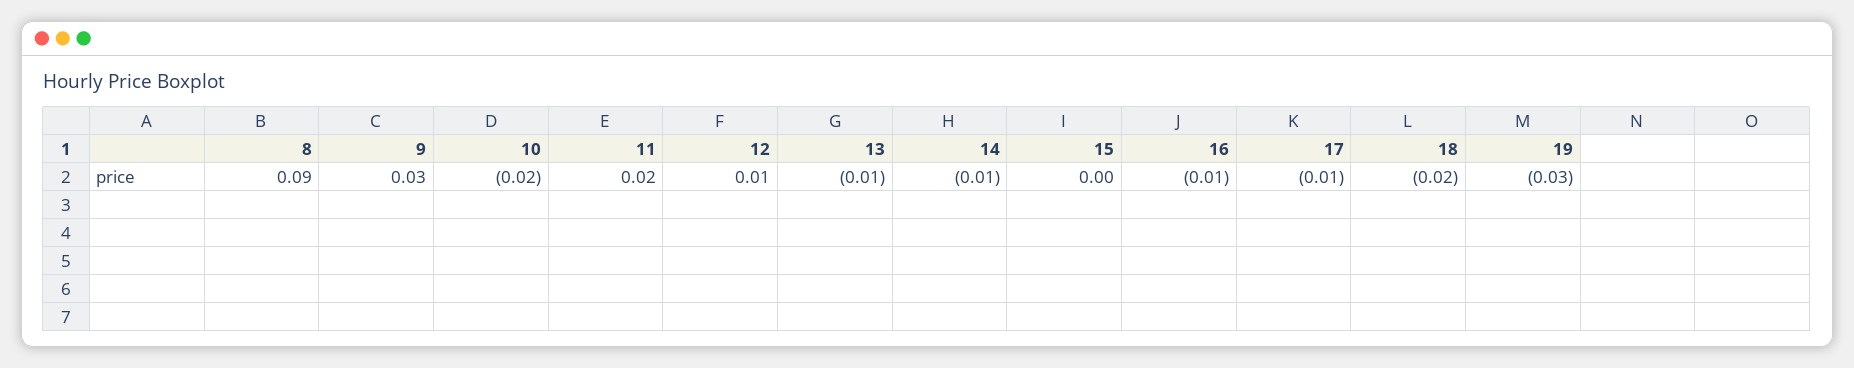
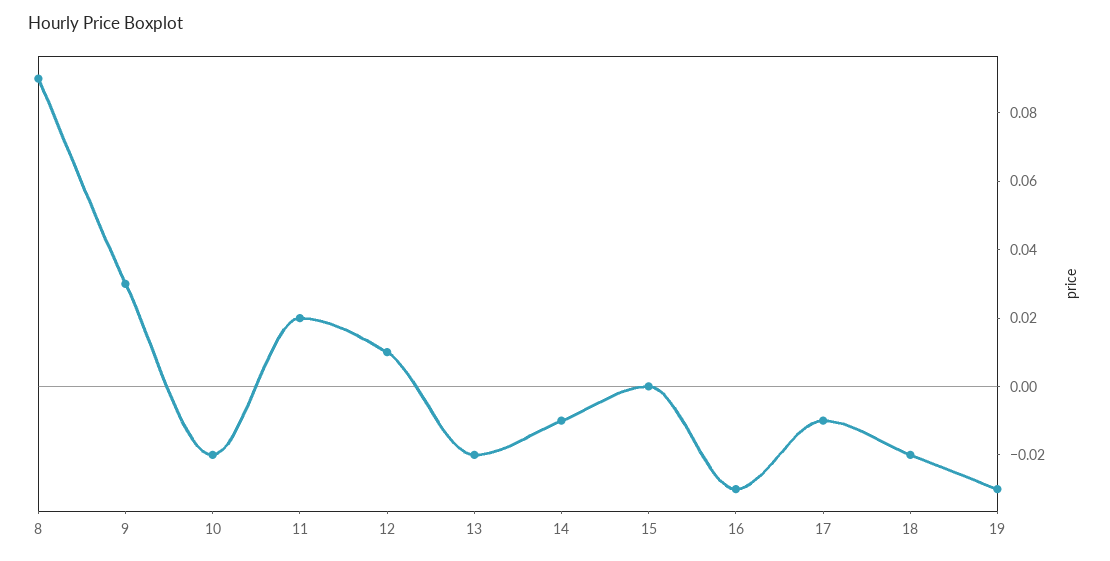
13: -0.01 -> -0.02
16: -0.01 -> -0.03

